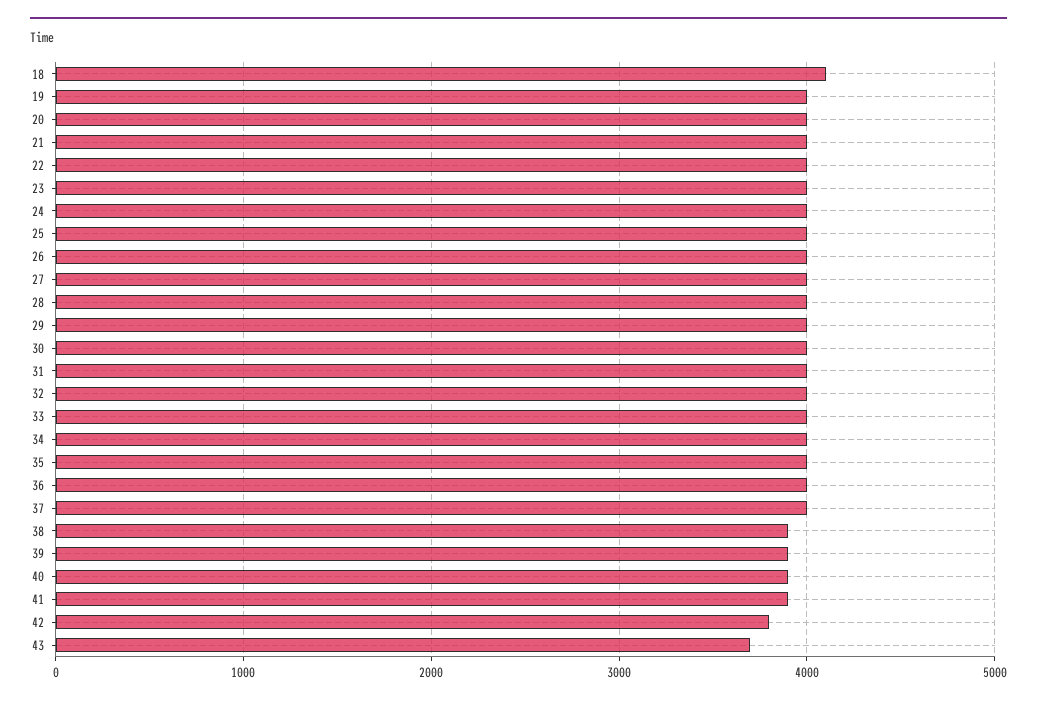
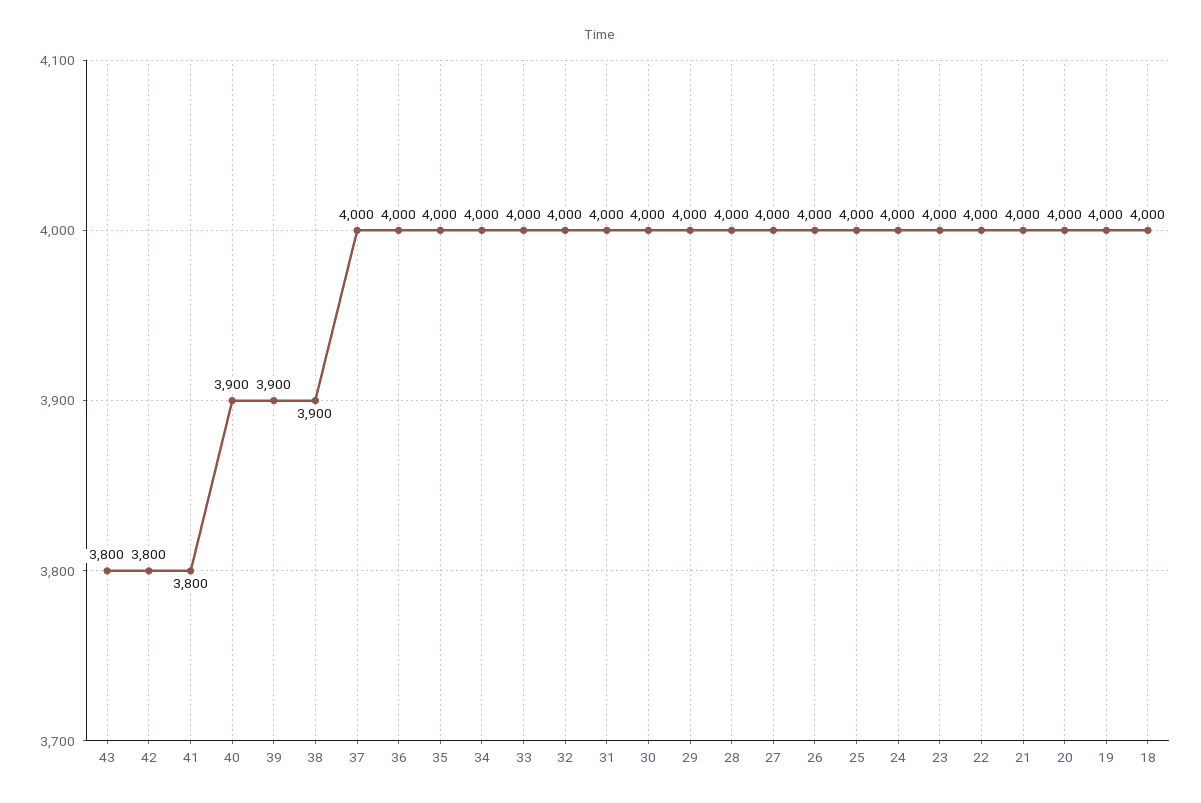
18: 4100 -> 4000
41: 3900 -> 3800
43: 3700 -> 3800

